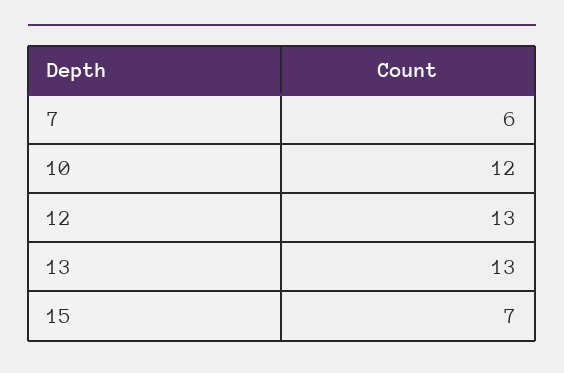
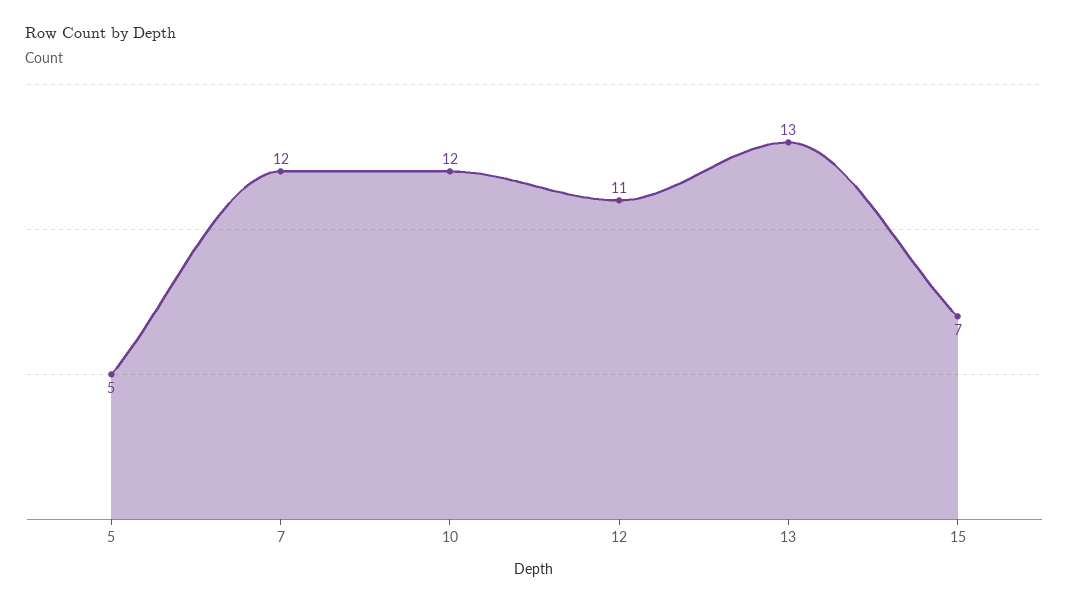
7: 6 -> 12
12: 13 -> 11
5: none -> 5

